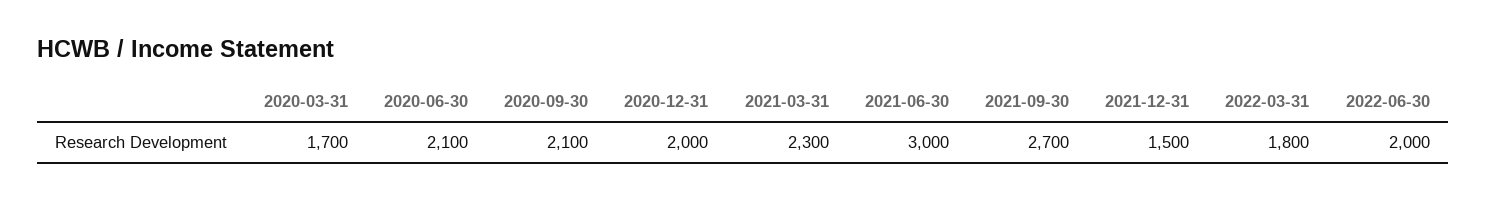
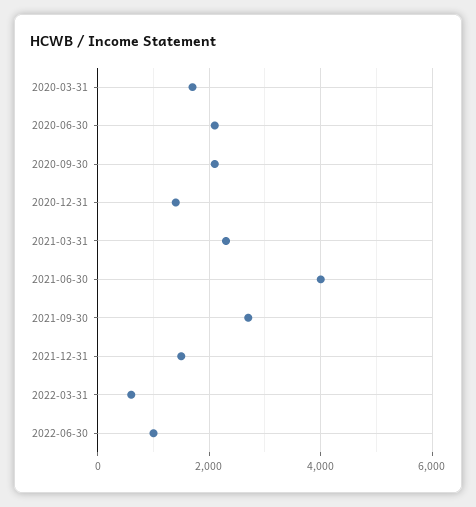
2020-12-31: 2000 -> 1400
2021-06-30: 3000 -> 4000
2022-03-31: 1800 -> 600
2022-06-30: 2000 -> 1000

